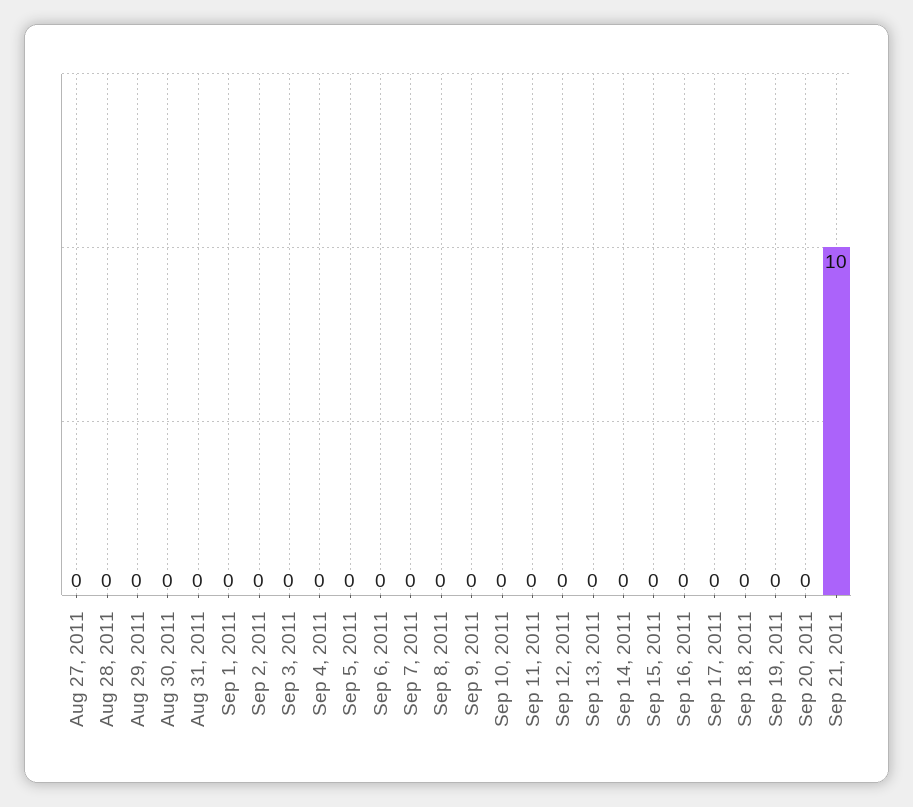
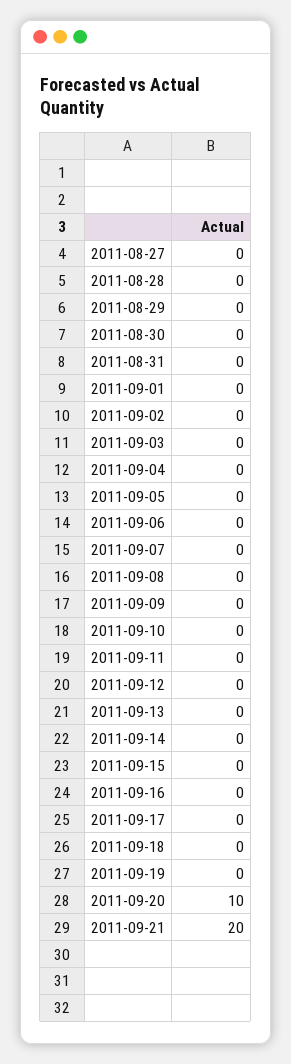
Sep 20, 2011: 0 -> 10
Sep 21, 2011: 10 -> 20

